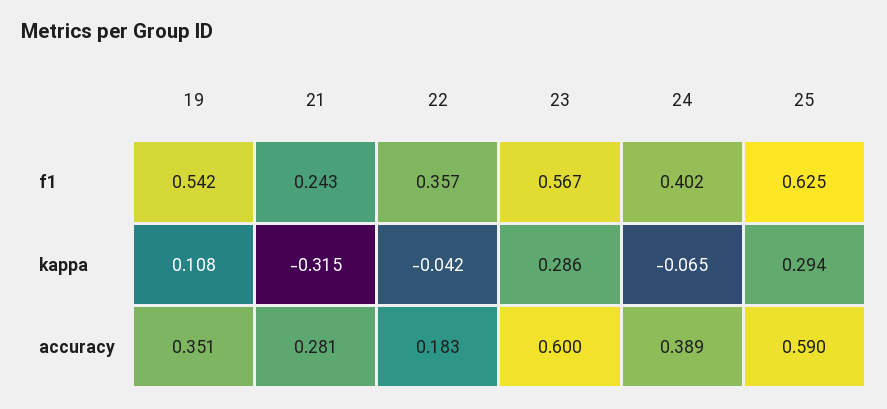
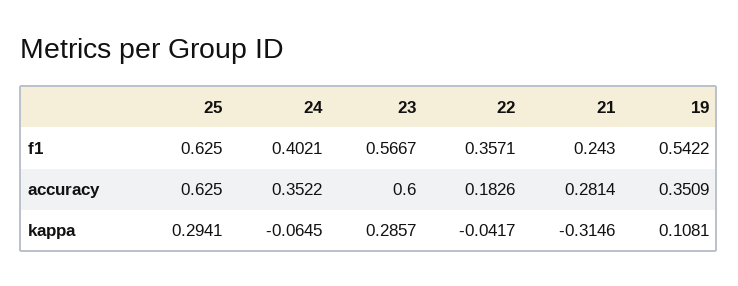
24, accuracy: 0.389 -> 0.3522
25, accuracy: 0.59 -> 0.625

